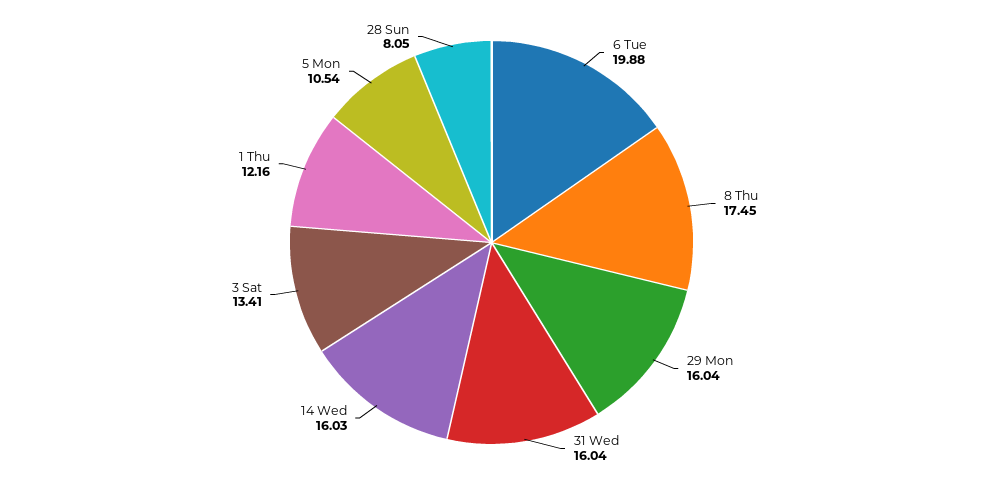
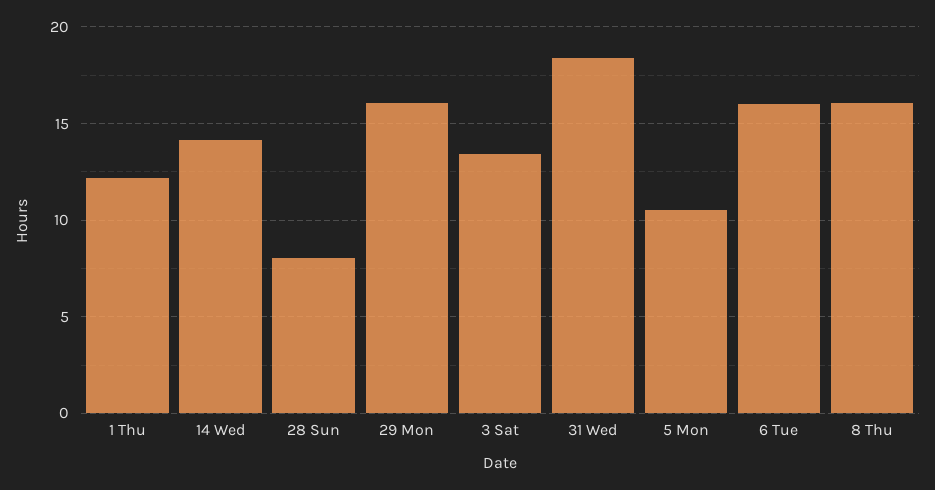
6 Tue: 19.88 -> 16
8 Thu: 17.45 -> 16
31 Wed: 16.04 -> 18.5
14 Wed: 16.03 -> 14

